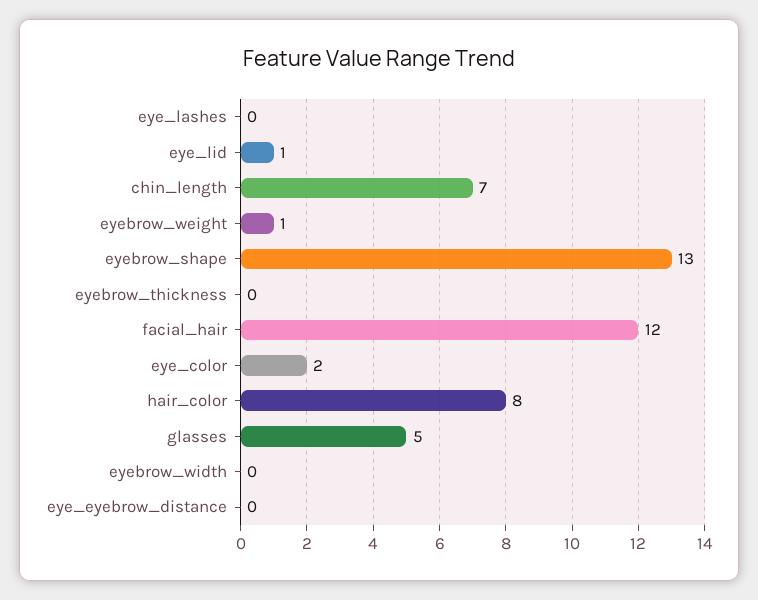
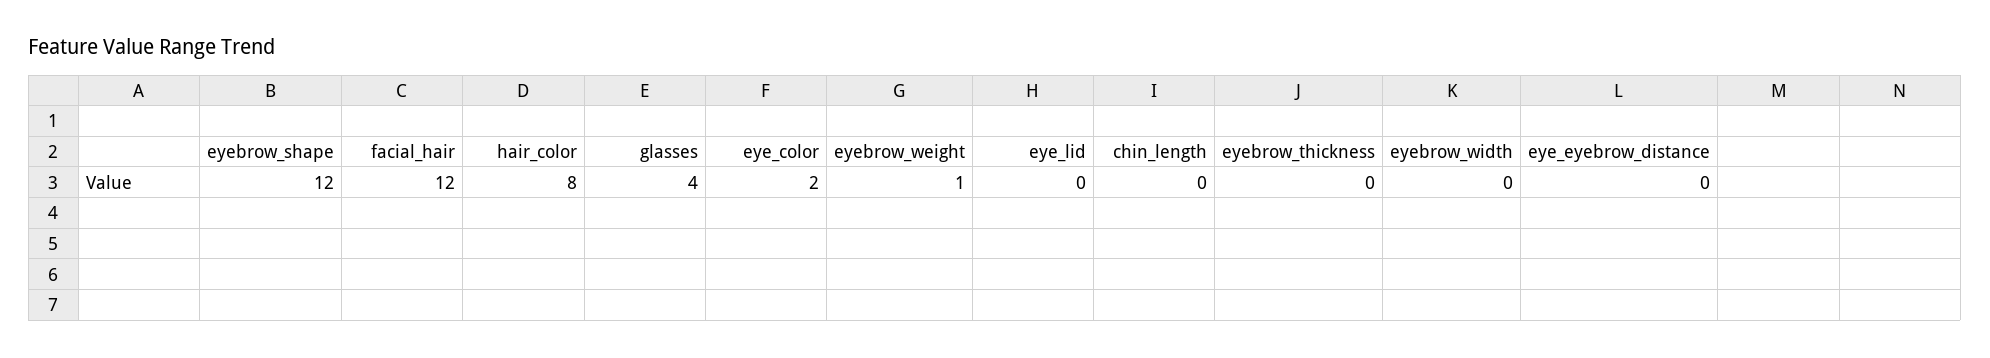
eye_lashes: 0 -> none
eye_lid: 1 -> 0
chin_length: 7 -> 0
eyebrow_shape: 13 -> 12
glasses: 5 -> 4

